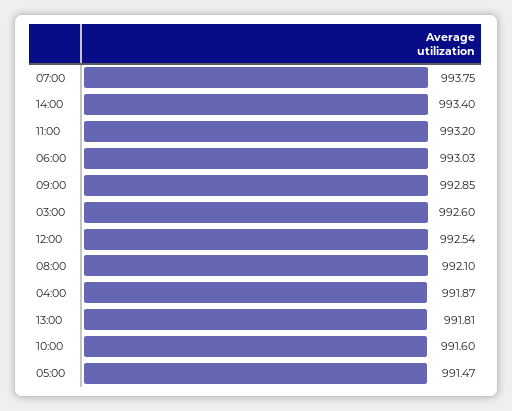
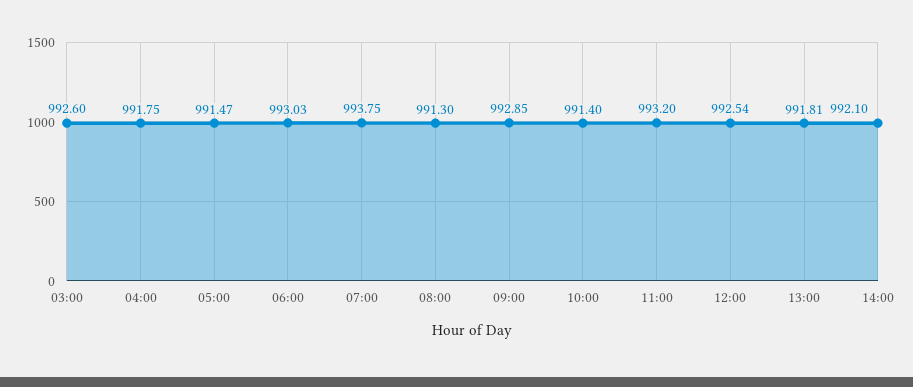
14:00: 993.4 -> 992.1
08:00: 992.1 -> 991.3
04:00: 991.87 -> 991.75
10:00: 991.6 -> 991.4

